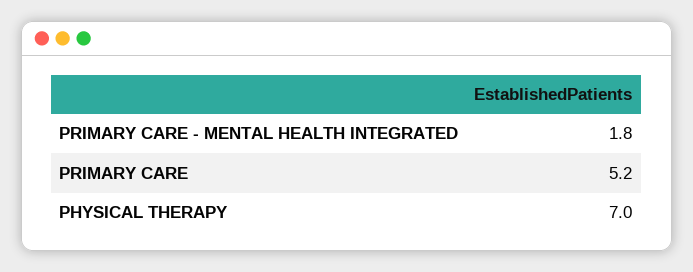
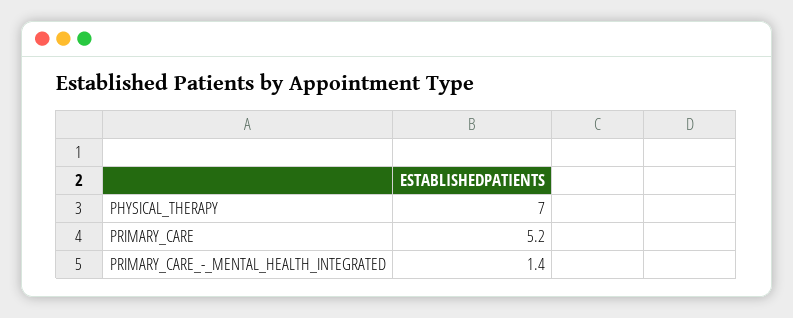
PRIMARY CARE - MENTAL HEALTH INTEGRATED: 1.8 -> 1.4

